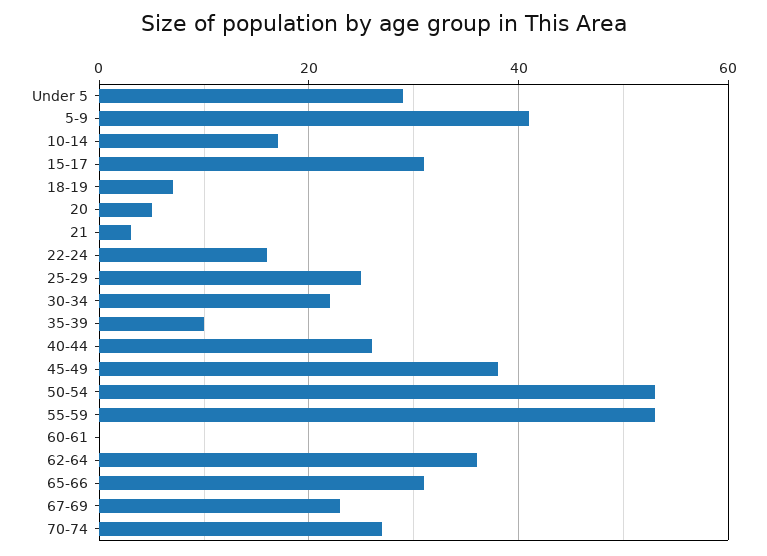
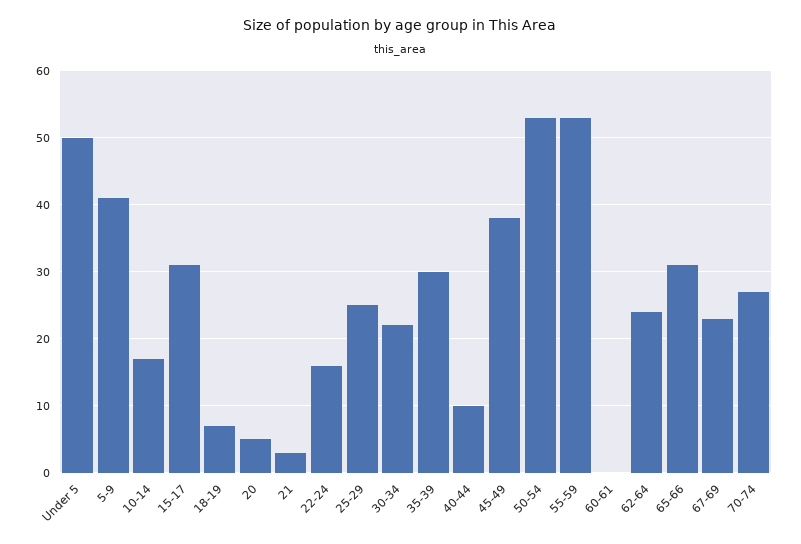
Under 5: 30 -> 50
35-39: 10 -> 30
40-44: 25 -> 10
62-64: 35 -> 24

